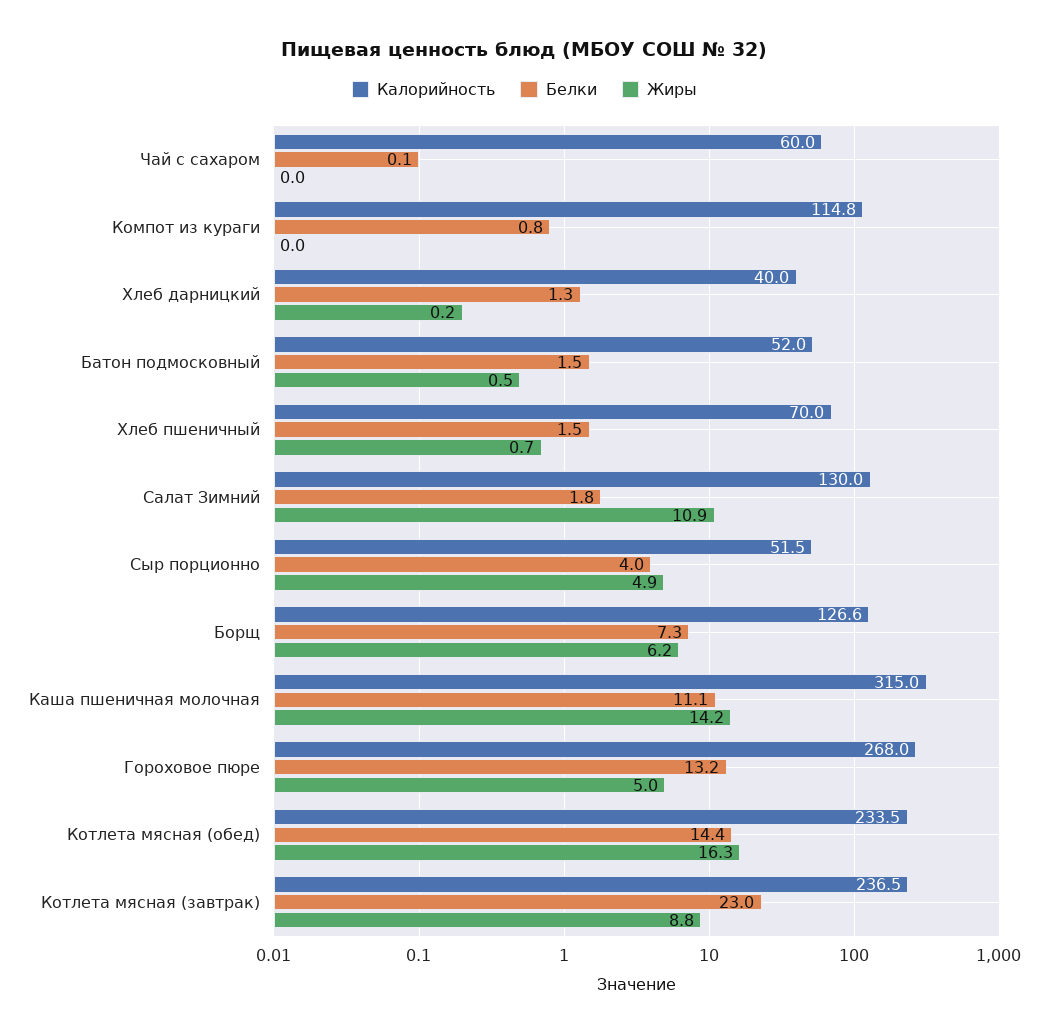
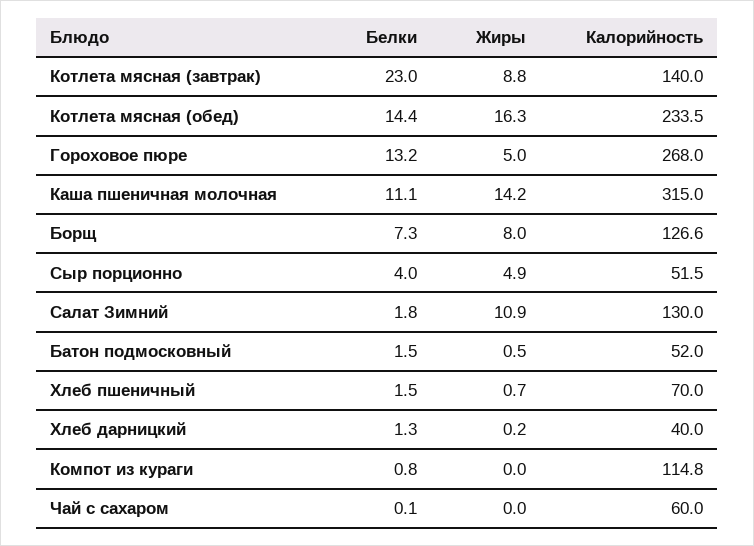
Жиры, Борщ: 6.2 -> 8
Калорийность, Котлета мясная (завтрак): 236.5 -> 140

